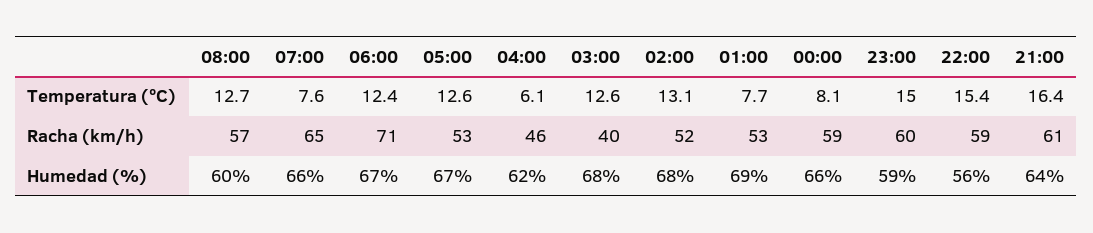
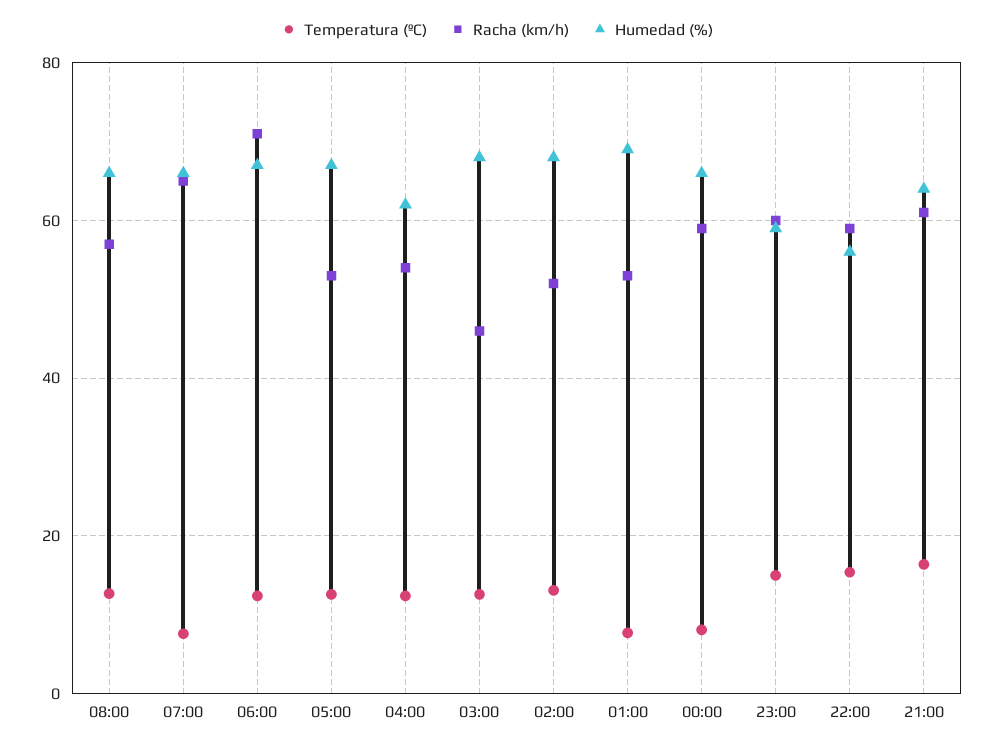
Temperatura (ºC), 04:00: 6.1 -> 12
Racha (km/h), 04:00: 46 -> 54
Racha (km/h), 03:00: 40 -> 46
Humedad (%), 08:00: 60 -> 66

